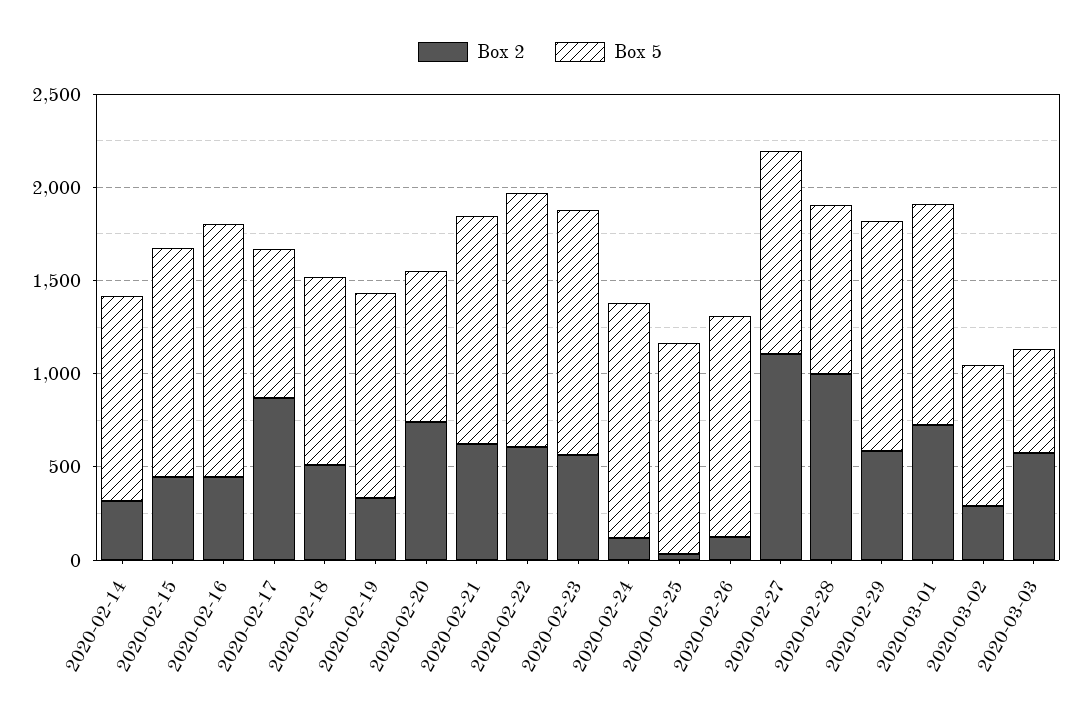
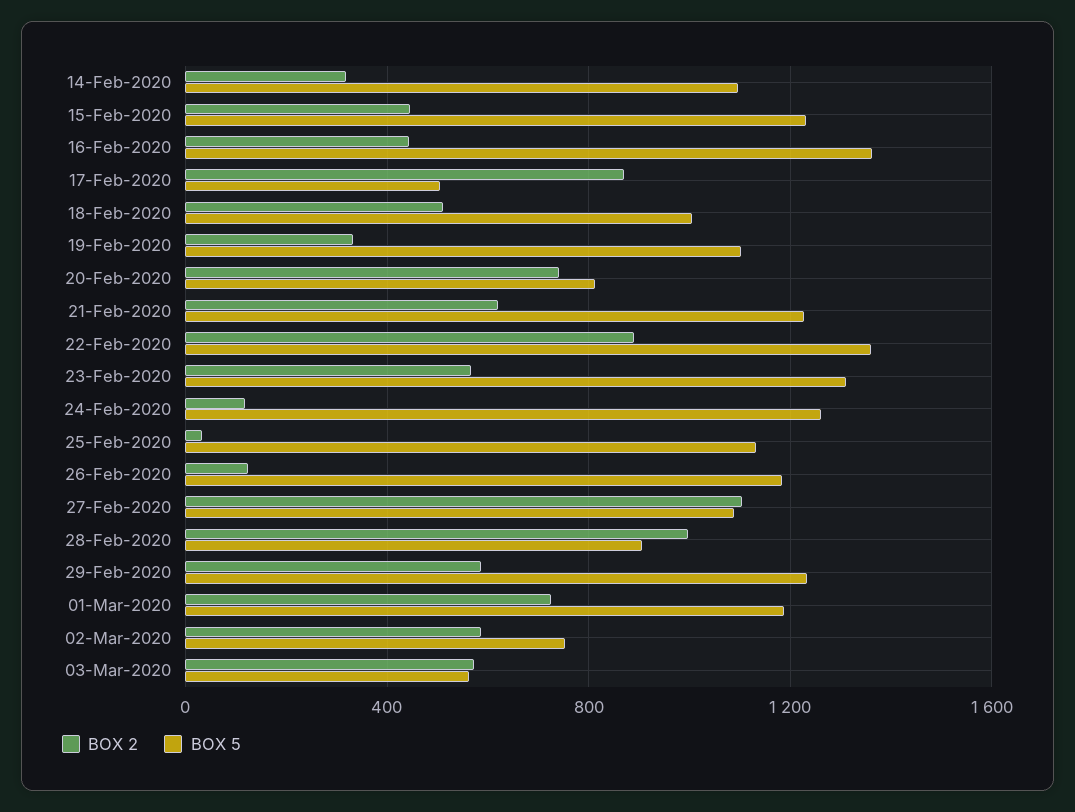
Box 5, 2020-02-17: 800 -> 500
Box 2, 2020-02-22: 600 -> 900
Box 2, 2020-03-02: 300 -> 600

